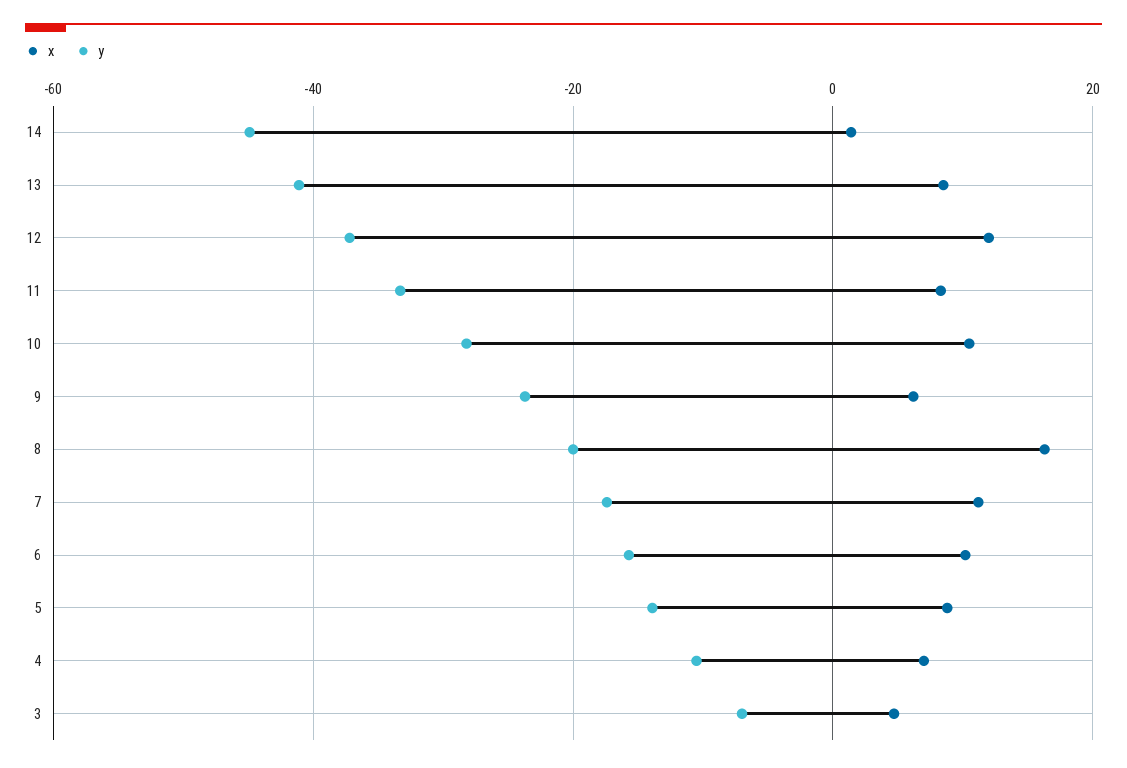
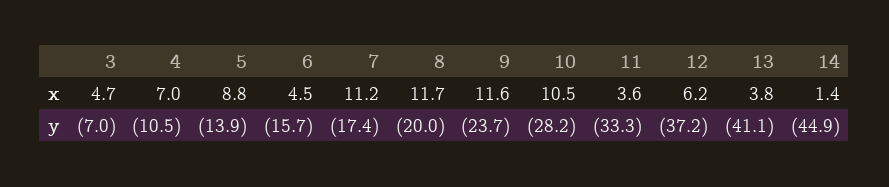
x, 13: 8 -> 3.8
x, 12: 12 -> 6.2
x, 11: 8 -> 3.6
x, 9: 6 -> 11.6
x, 8: 16 -> 11.7
x, 6: 10 -> 4.5

